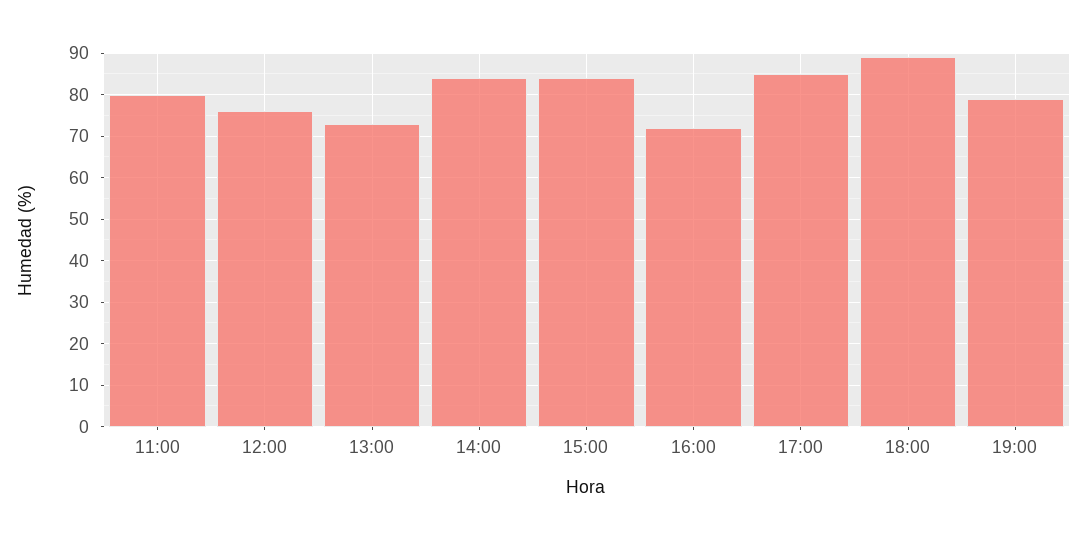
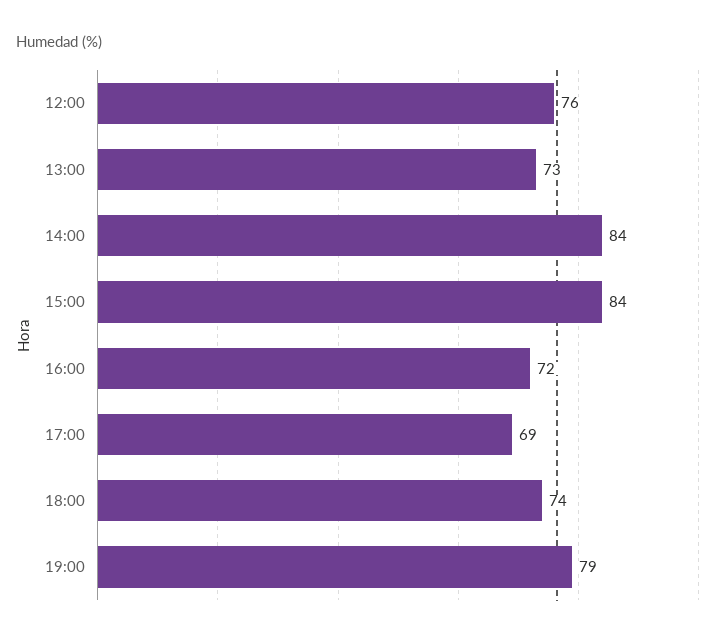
11:00: 80 -> none
17:00: 85 -> 69
18:00: 90 -> 74

